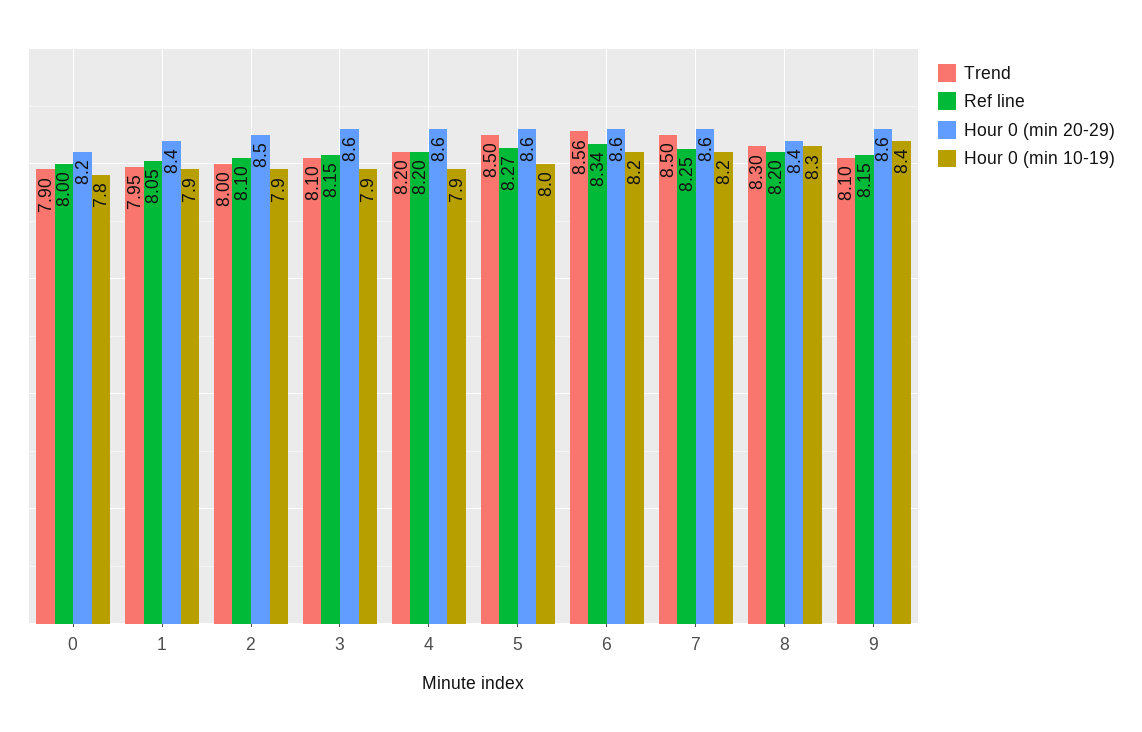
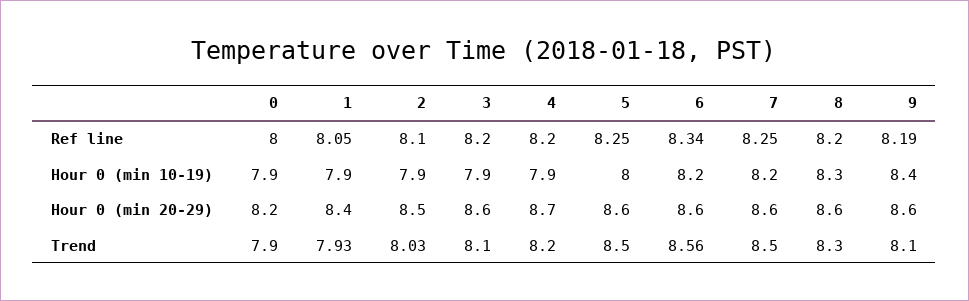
Hour 0 (min 10-19), 0: 7.8 -> 7.9
Trend, 1: 7.95 -> 7.93
Trend, 2: 8 -> 8.03
Ref line, 3: 8.15 -> 8.2
Hour 0 (min 20-29), 4: 8.6 -> 8.7
Ref line, 5: 8.27 -> 8.25
Hour 0 (min 20-29), 8: 8.4 -> 8.6
Ref line, 9: 8.15 -> 8.19

